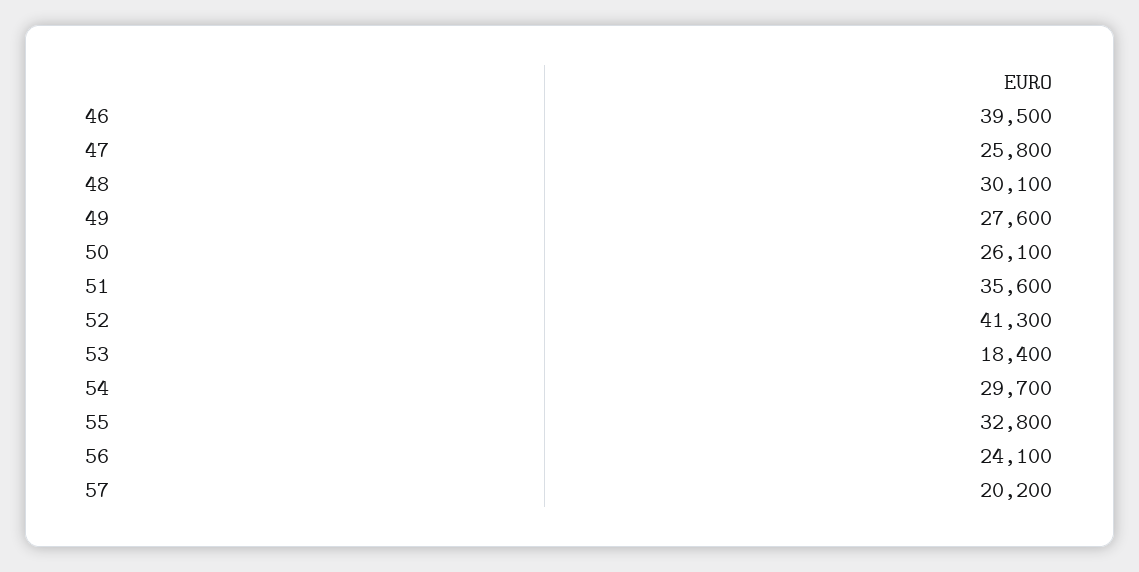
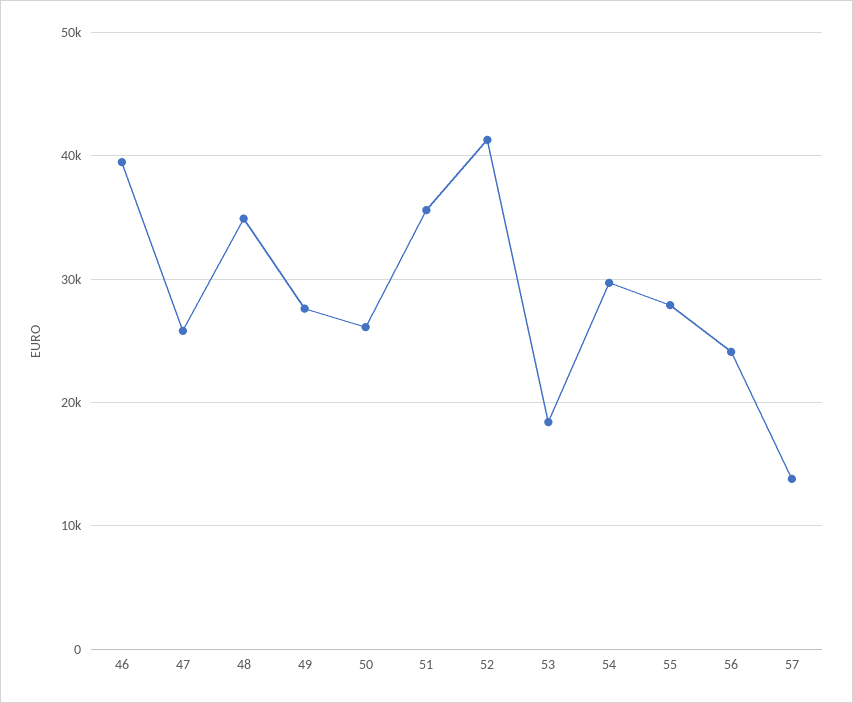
48: 30100 -> 35000
55: 32800 -> 28000
57: 20200 -> 14000

